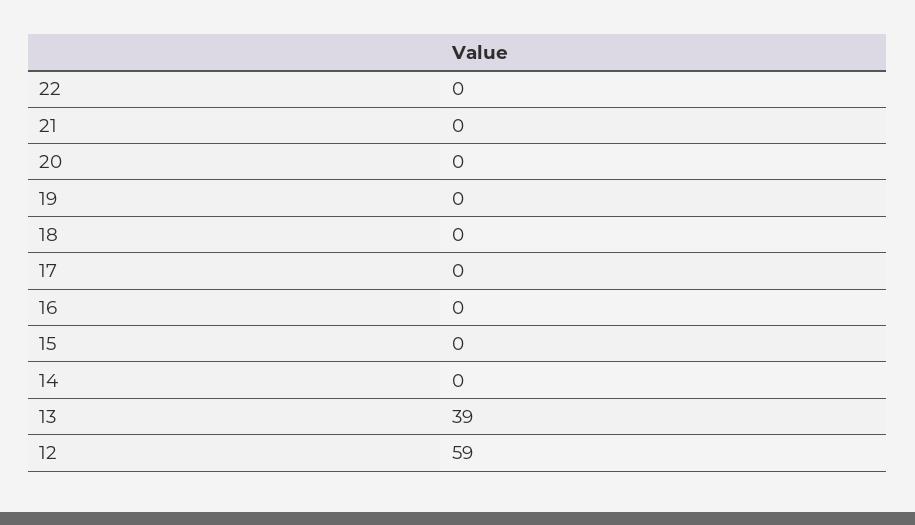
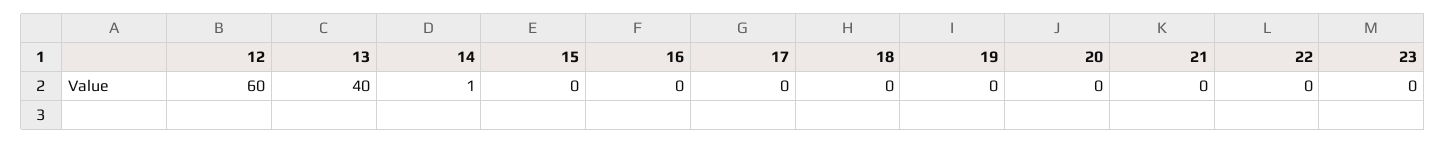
14: 0 -> 1
13: 39 -> 40
12: 59 -> 60
23: none -> 0

